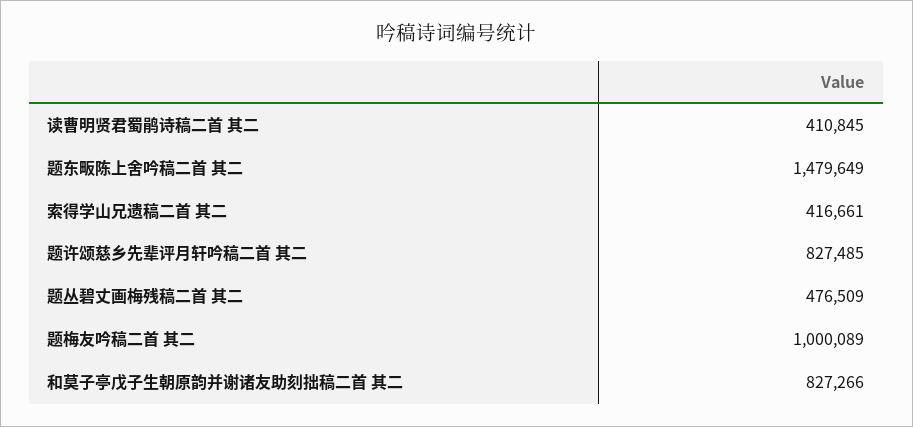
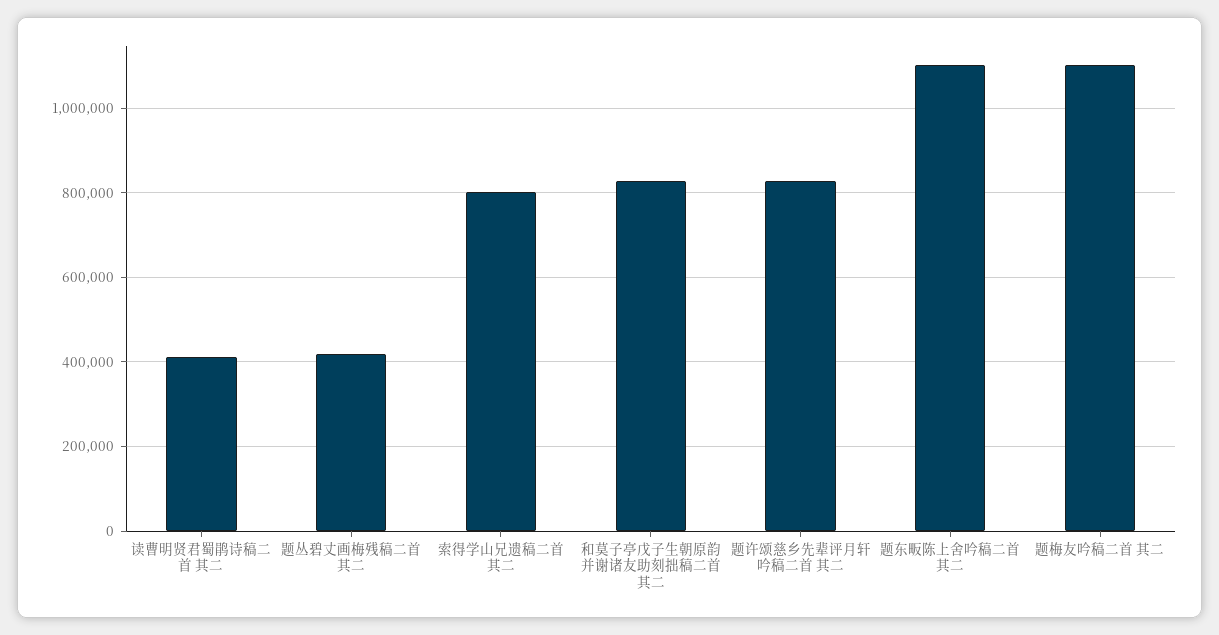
题东畈陈上舍吟稿二首 其二: 1479649 -> 1100000
索得学山兄遗稿二首 其二: 416661 -> 800000
题丛碧丈画梅残稿二首 其二: 476509 -> 420000
题梅友吟稿二首 其二: 1000089 -> 1100000

